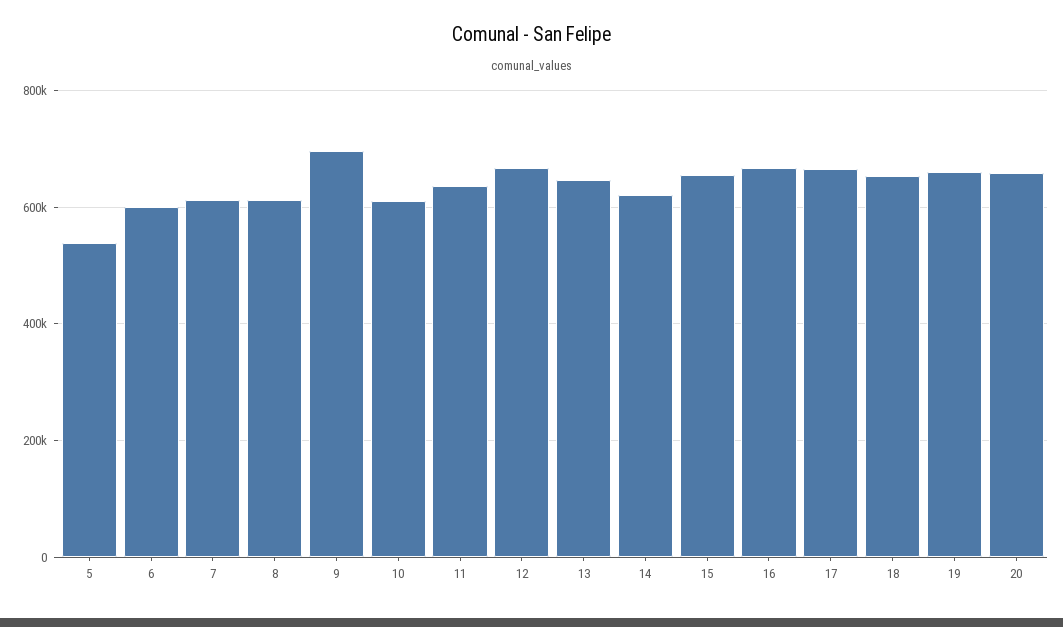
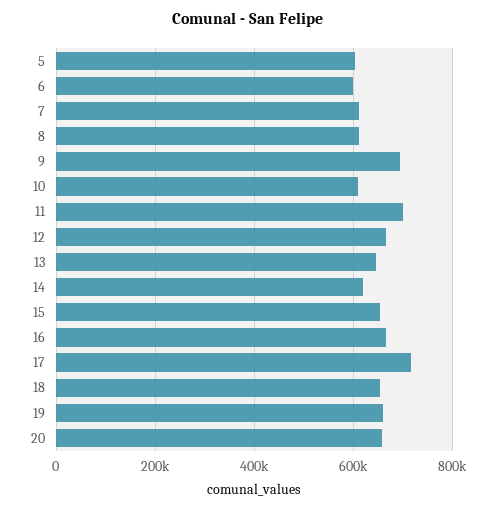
5: 540000 -> 600000
11: 640000 -> 700000
17: 660000 -> 720000

